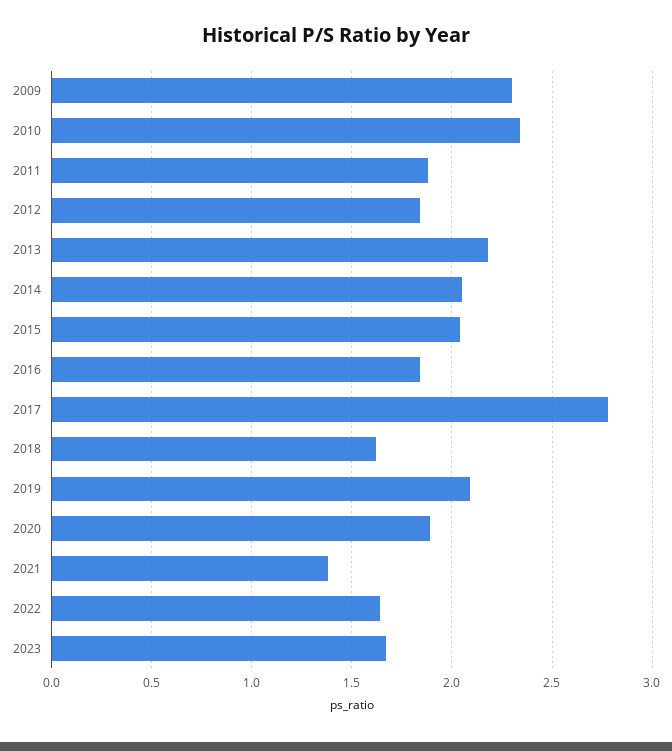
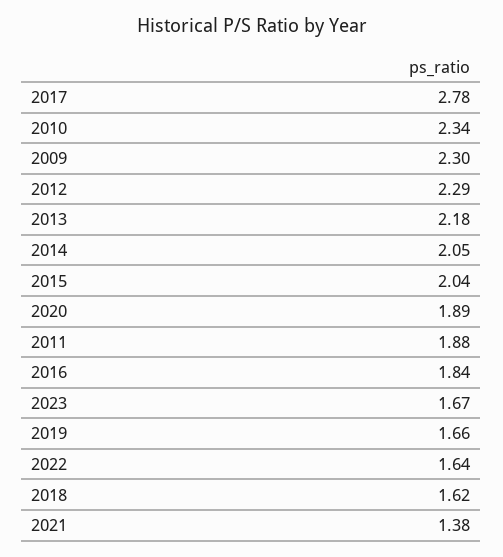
2012: 1.85 -> 2.29
2019: 2.1 -> 1.66

